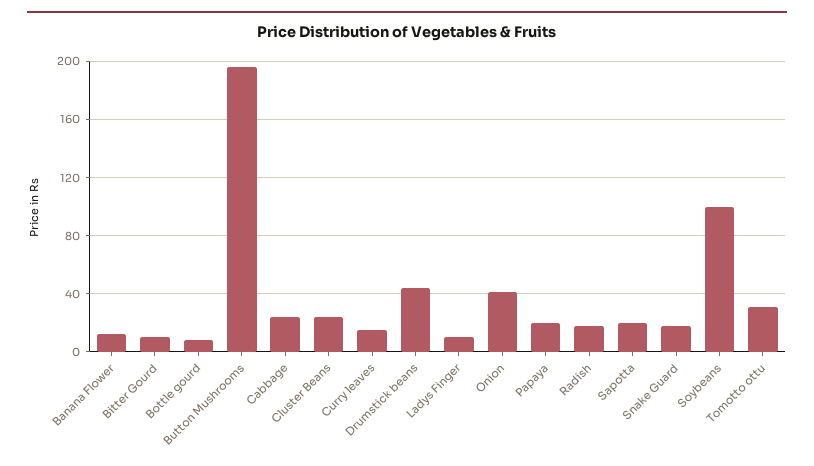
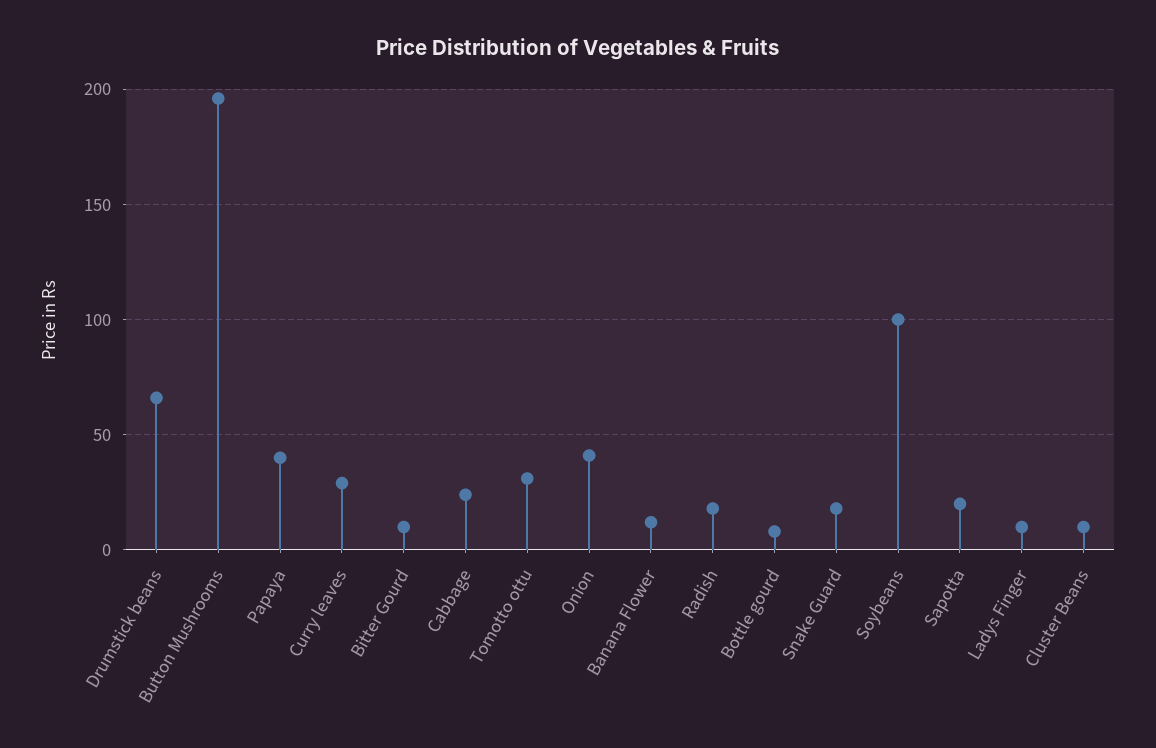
Cluster Beans: 25 -> 10
Curry leaves: 15 -> 30
Drumstick beans: 45 -> 65
Papaya: 20 -> 40

